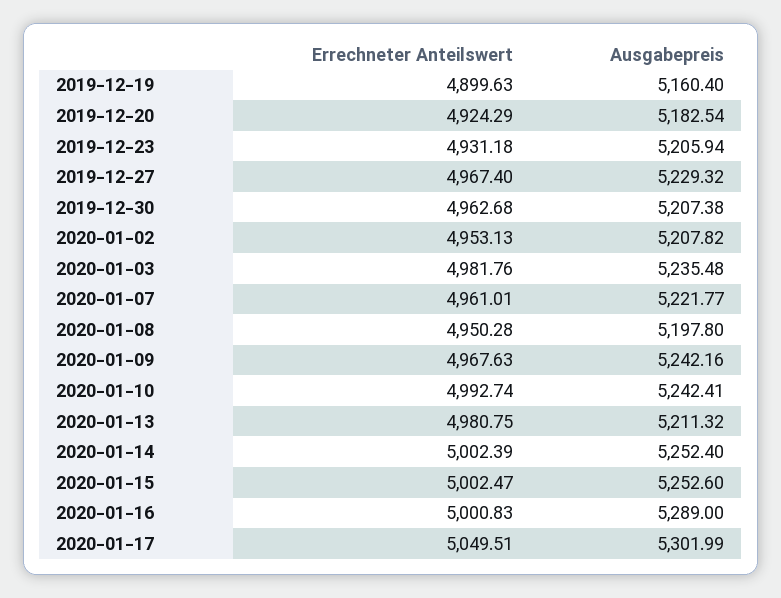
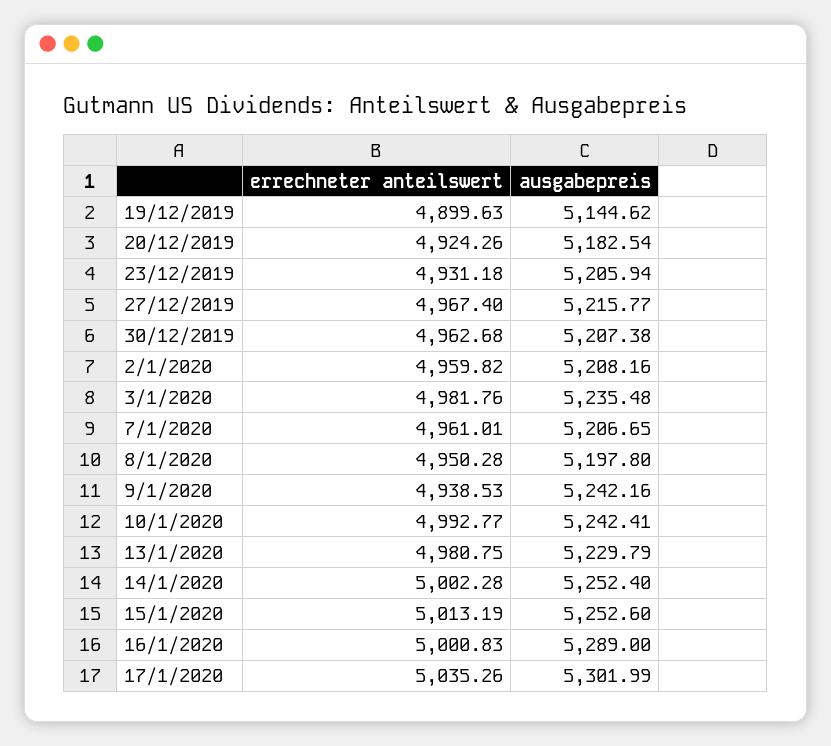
Ausgabepreis, 2019-12-19: 5160.4 -> 5144.62
Errechneter Anteilswert, 2019-12-20: 4924.29 -> 4924.26
Ausgabepreis, 2019-12-27: 5229.32 -> 5215.77
Errechneter Anteilswert, 2020-01-02: 4953.13 -> 4959.82
Ausgabepreis, 2020-01-02: 5207.82 -> 5208.16
Ausgabepreis, 2020-01-07: 5221.77 -> 5206.65
Errechneter Anteilswert, 2020-01-09: 4967.63 -> 4938.53
Errechneter Anteilswert, 2020-01-10: 4992.74 -> 4992.77
Ausgabepreis, 2020-01-13: 5211.32 -> 5229.79
Errechneter Anteilswert, 2020-01-14: 5002.39 -> 5002.28
Errechneter Anteilswert, 2020-01-15: 5002.47 -> 5013.19
Errechneter Anteilswert, 2020-01-17: 5049.51 -> 5035.26

